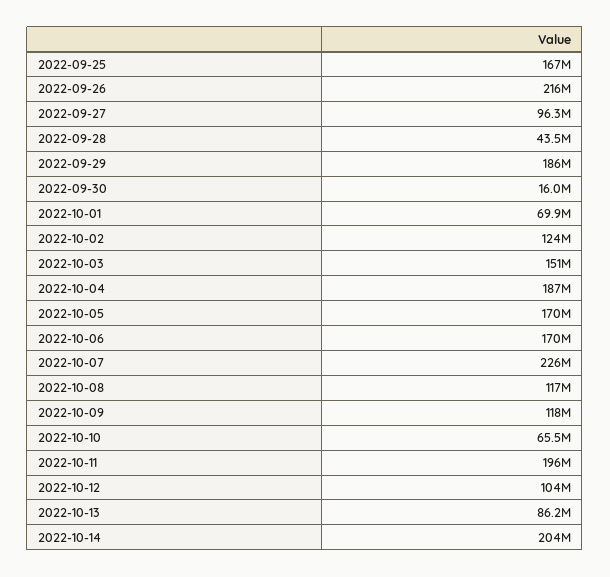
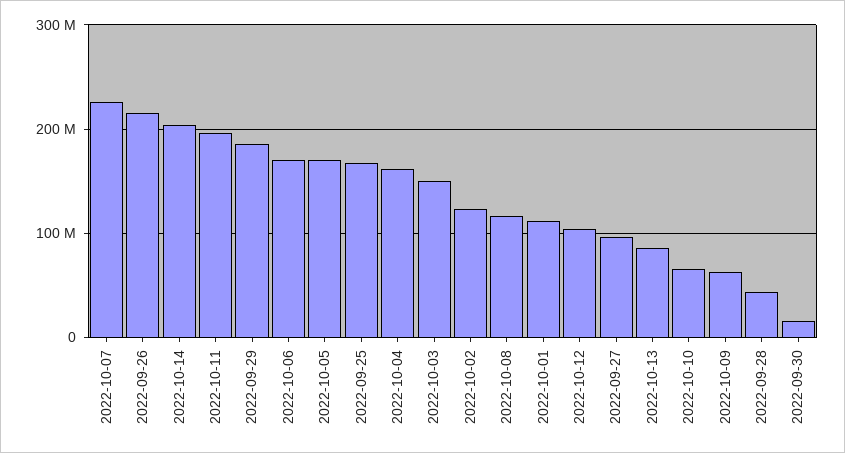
2022-10-01: 69900000 -> 110000000
2022-10-04: 187000000 -> 160000000
2022-10-09: 118000000 -> 60000000

